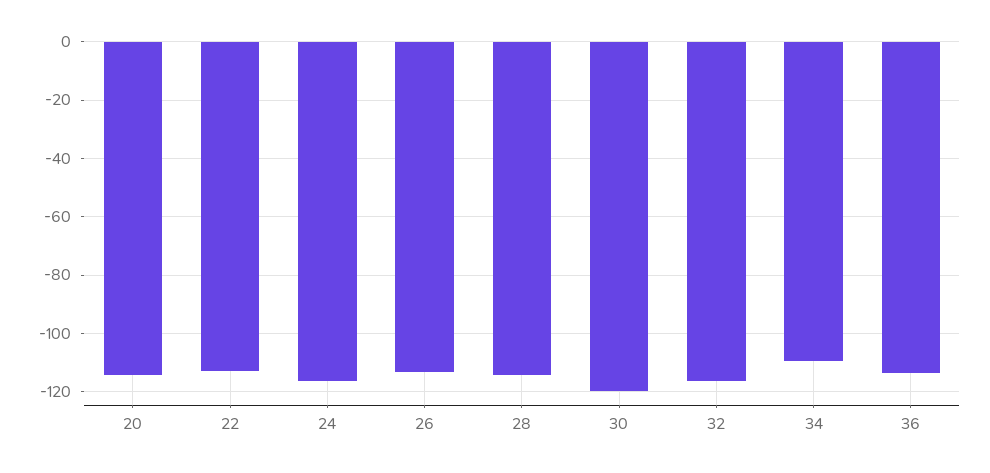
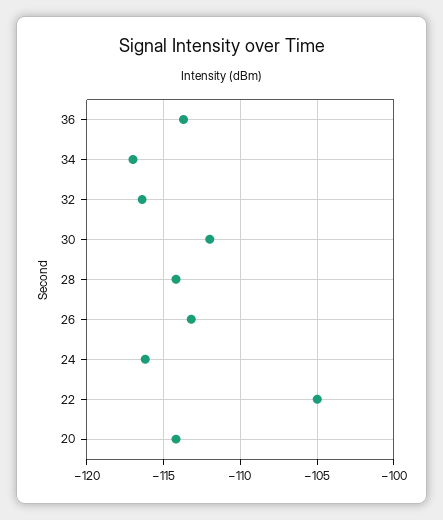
22: -112.5 -> -105
30: -120 -> -112
34: -110 -> -117

